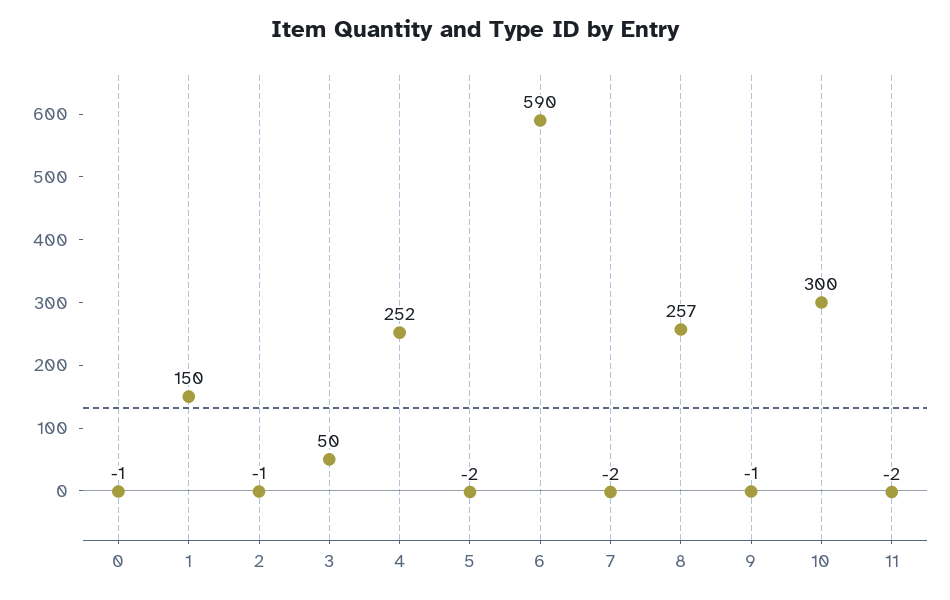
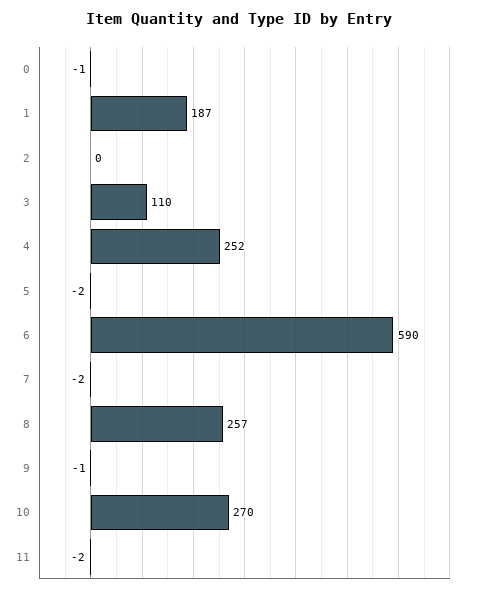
1: 150 -> 187
2: -1 -> 0
3: 50 -> 110
10: 300 -> 270

